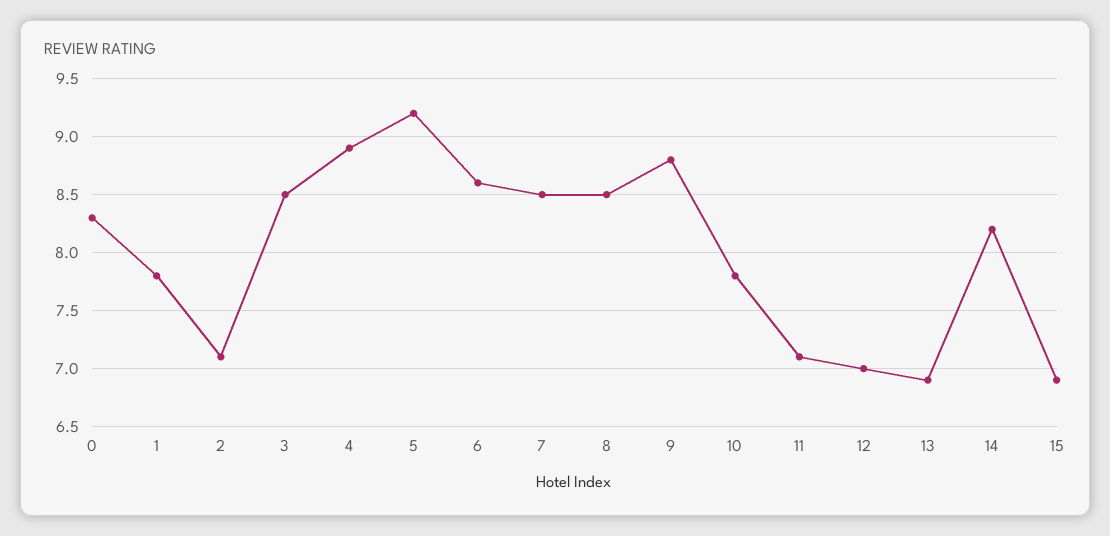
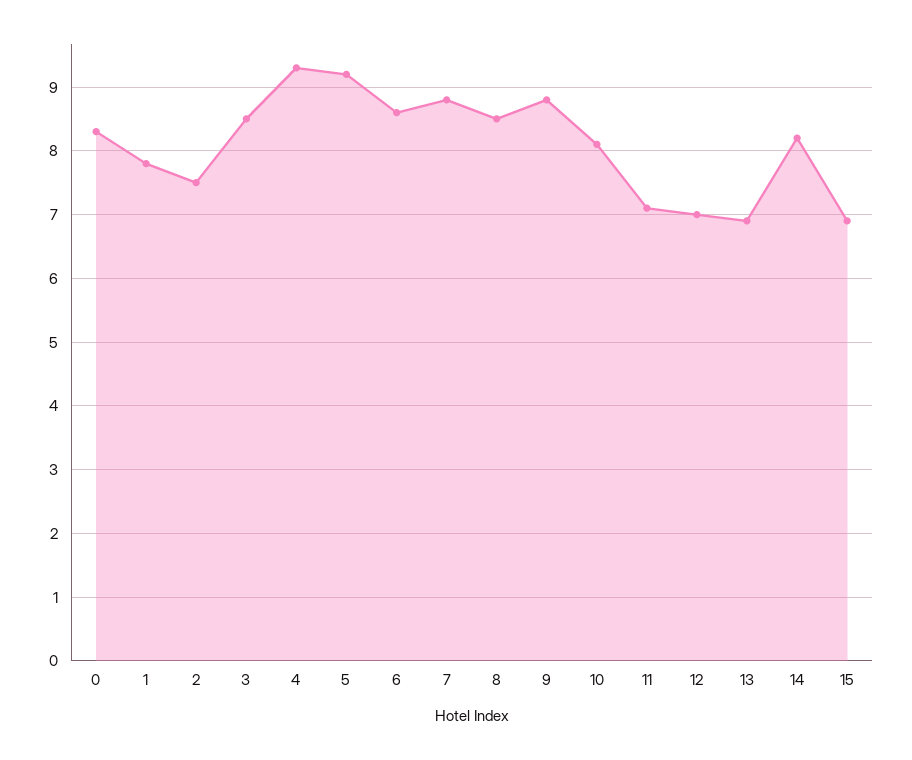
2: 7.1 -> 7.5
4: 8.9 -> 9.3
7: 8.5 -> 8.8
10: 7.8 -> 8.1

